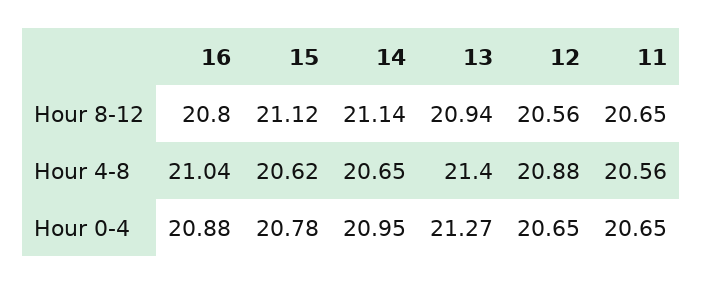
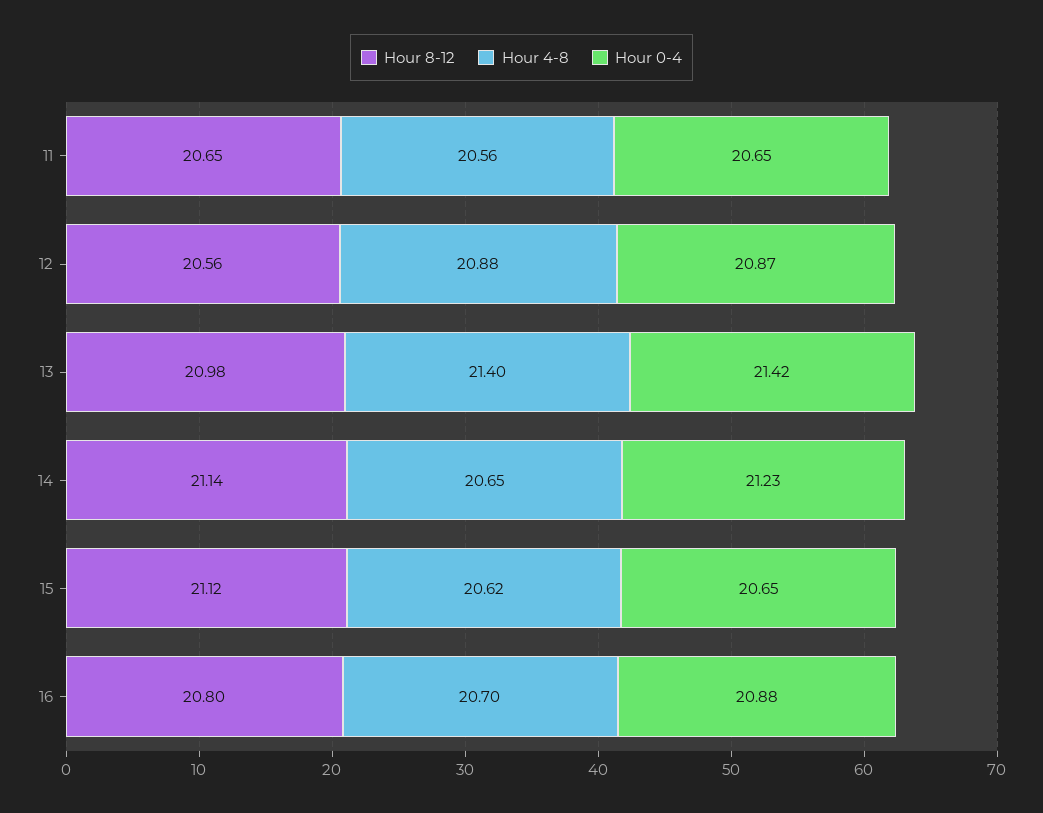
Hour 8-12, 13: 20.94 -> 20.98
Hour 4-8, 16: 21.04 -> 20.7
Hour 0-4, 15: 20.78 -> 20.65
Hour 0-4, 14: 20.95 -> 21.23
Hour 0-4, 13: 21.27 -> 21.42
Hour 0-4, 12: 20.65 -> 20.87

